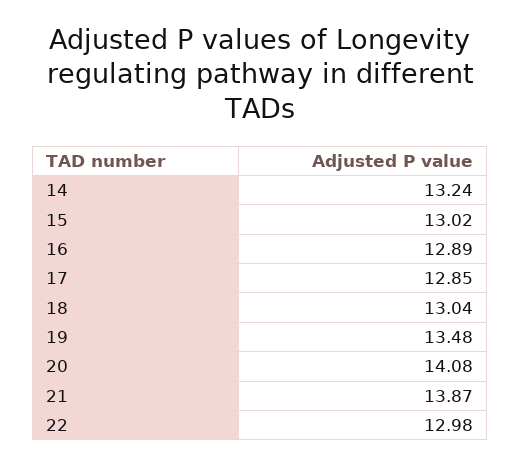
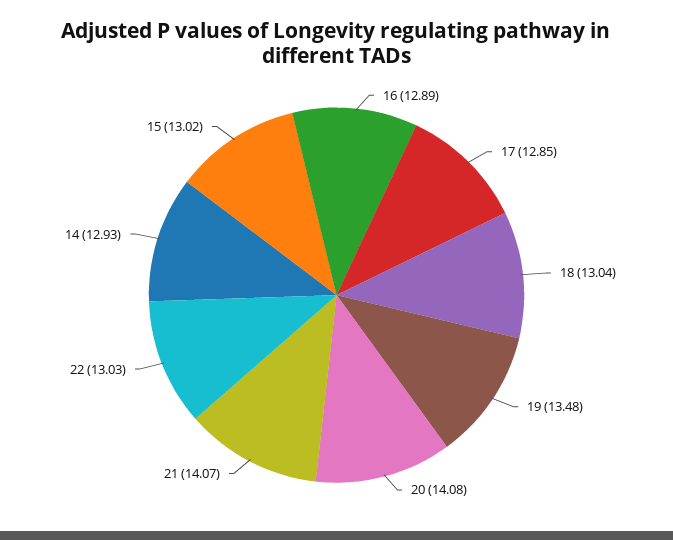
14: 13.24 -> 12.93
21: 13.87 -> 14.07
22: 12.98 -> 13.03

